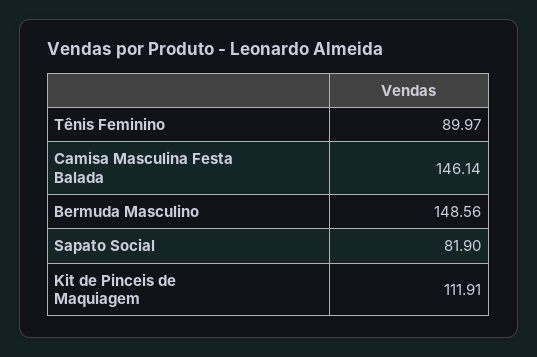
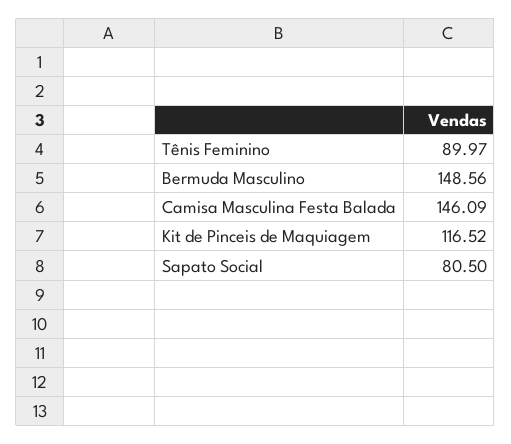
Camisa Masculina Festa Balada: 146.14 -> 146.09
Sapato Social: 81.9 -> 80.5
Kit de Pinceis de Maquiagem: 111.91 -> 116.52

